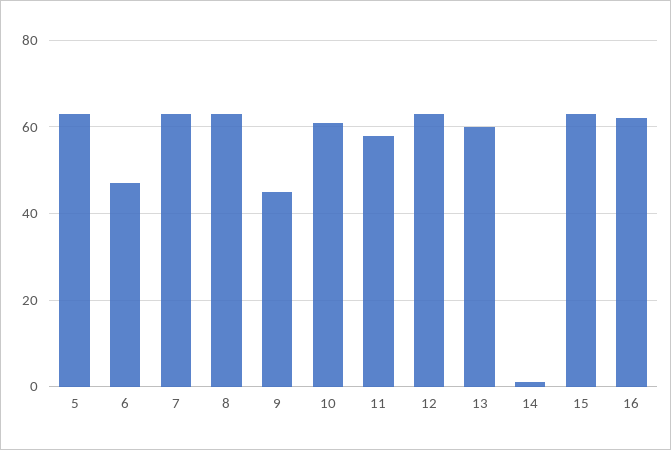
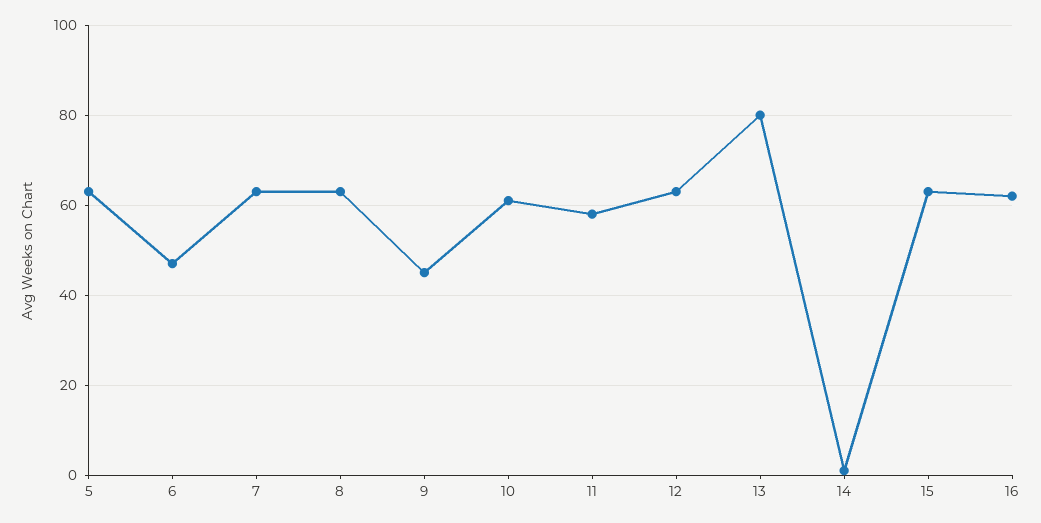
13: 60 -> 80

